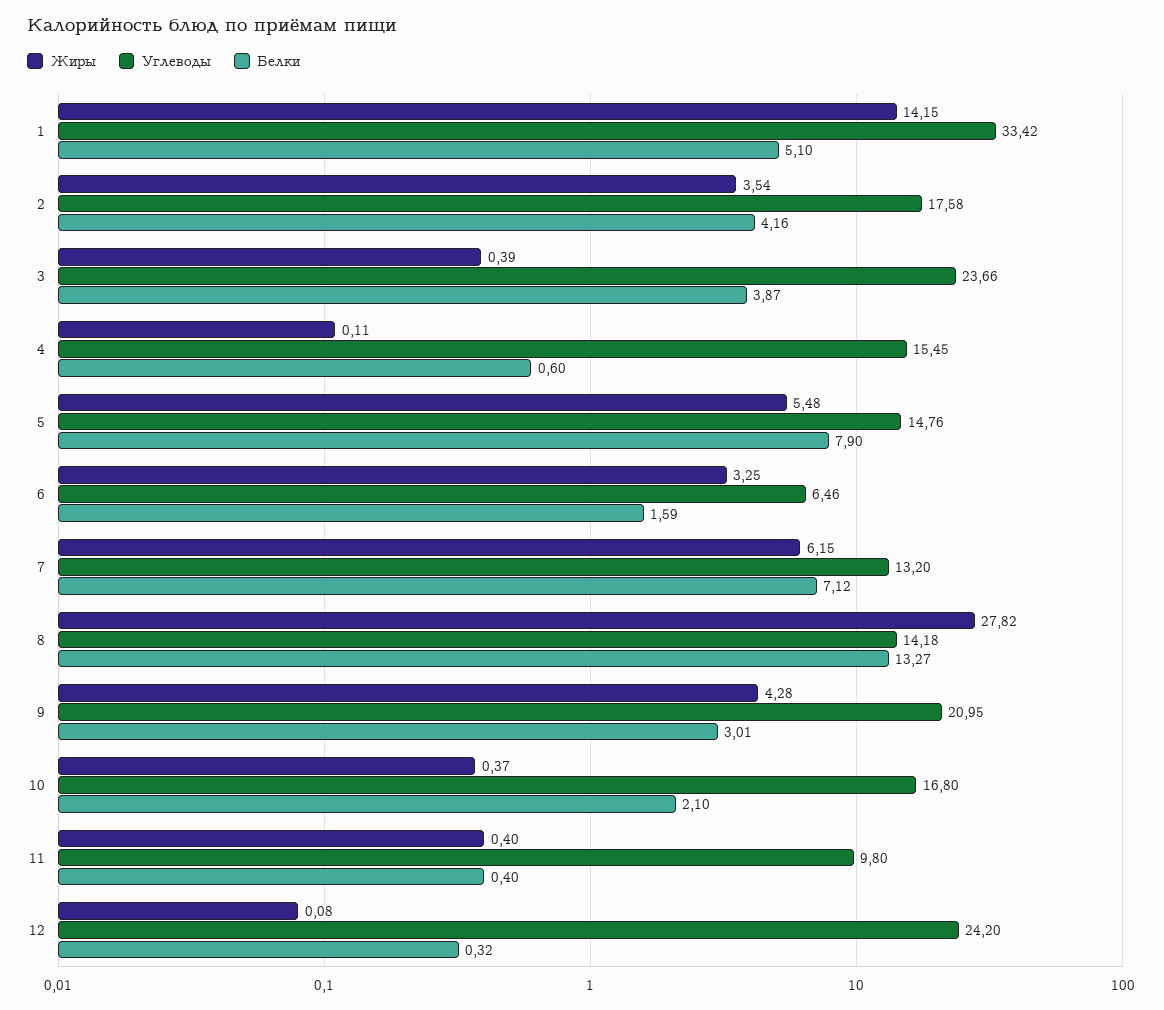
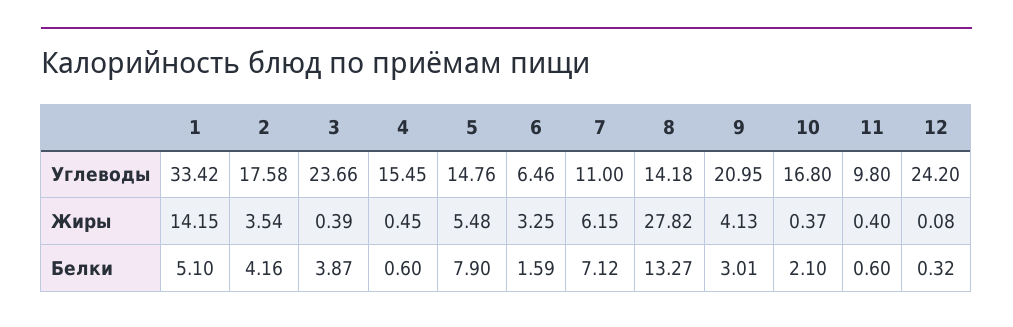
Жиры, 4: 0.11 -> 0.45
Углеводы, 7: 13.2 -> 11
Жиры, 9: 4.28 -> 4.13
Белки, 11: 0.4 -> 0.6

